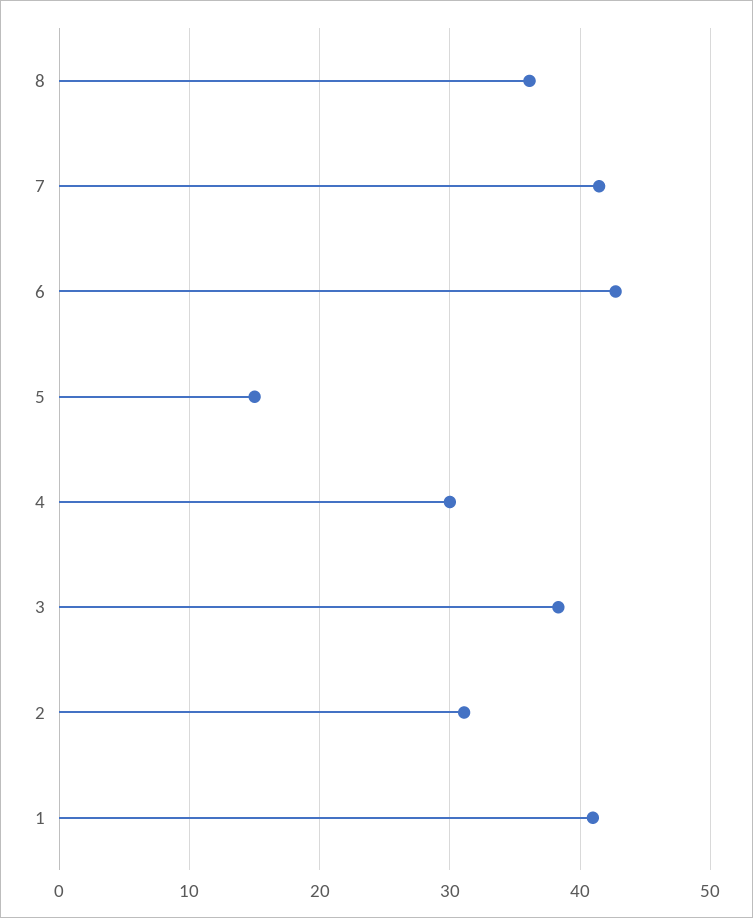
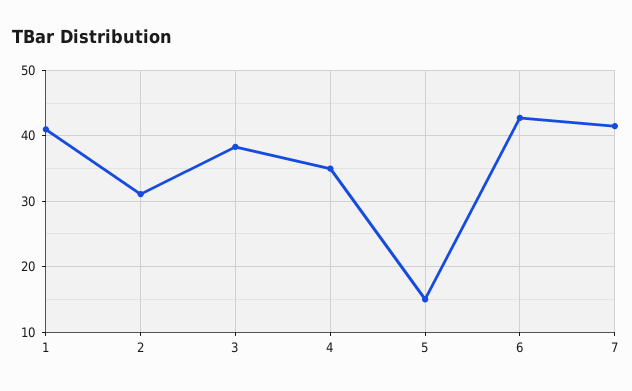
8: 36 -> none
4: 30 -> 35

